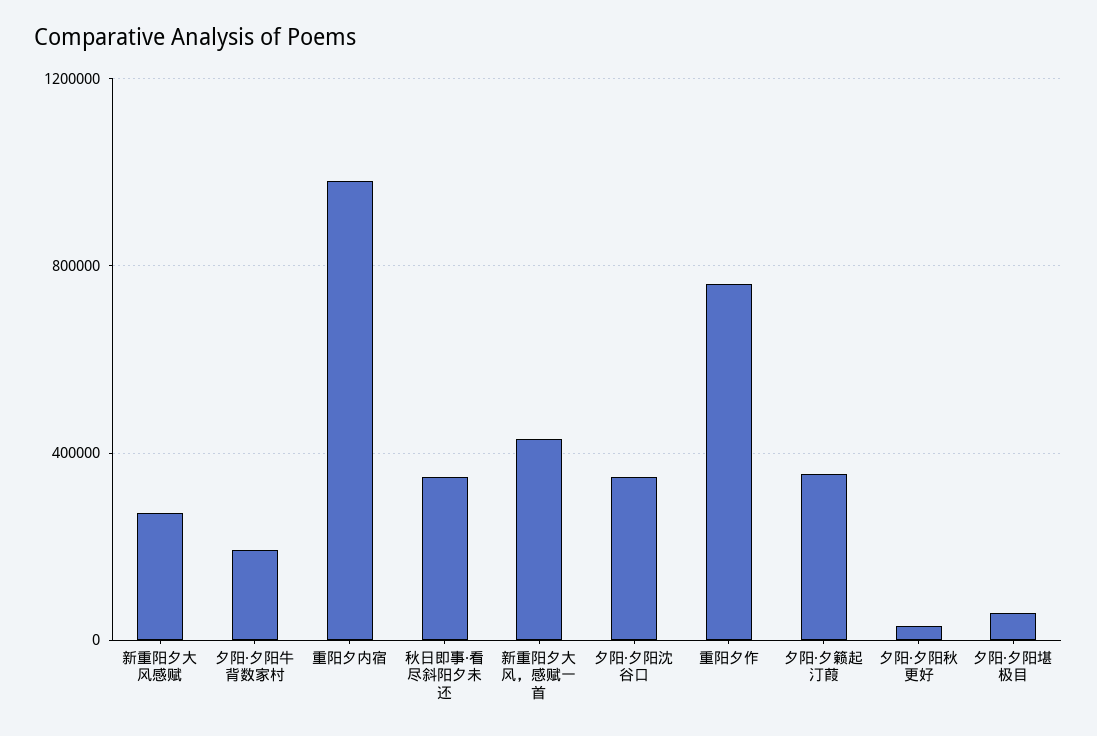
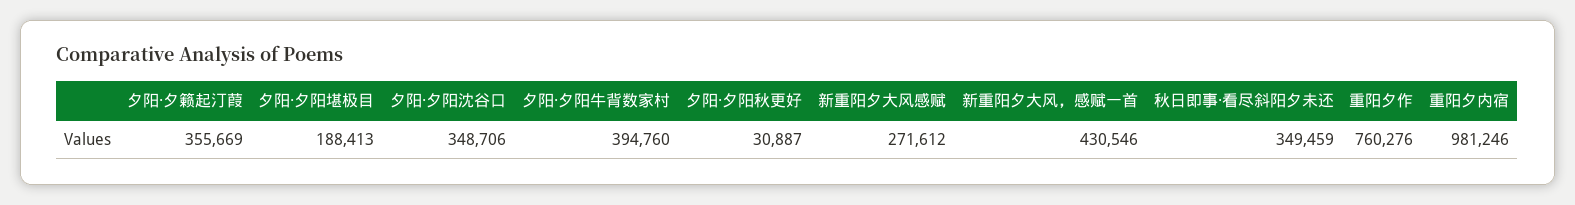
夕阳·夕阳牛背数家村: 200000 -> 394760
夕阳·夕阳堪极目: 50000 -> 188413

